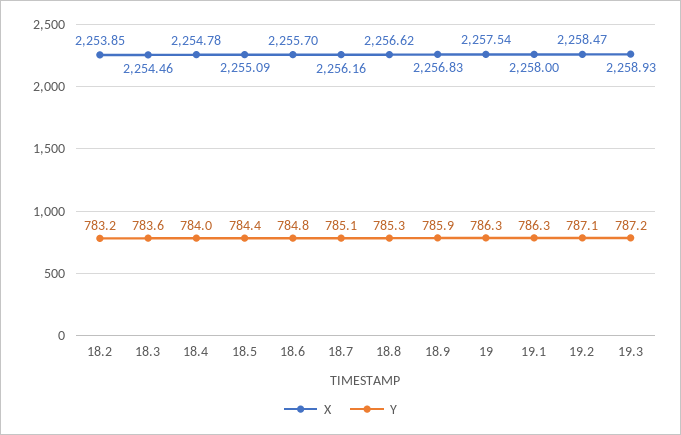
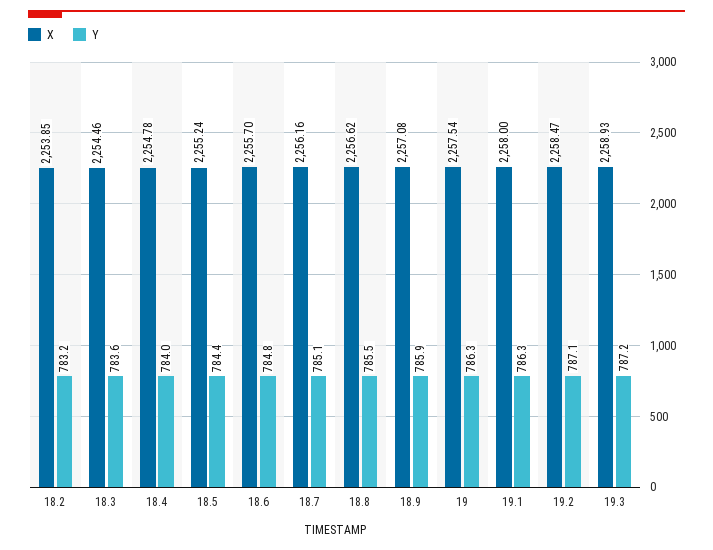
X, 18.5: 2255.09 -> 2255.24
Y, 18.8: 785.3 -> 785.5
X, 18.9: 2256.83 -> 2257.08

